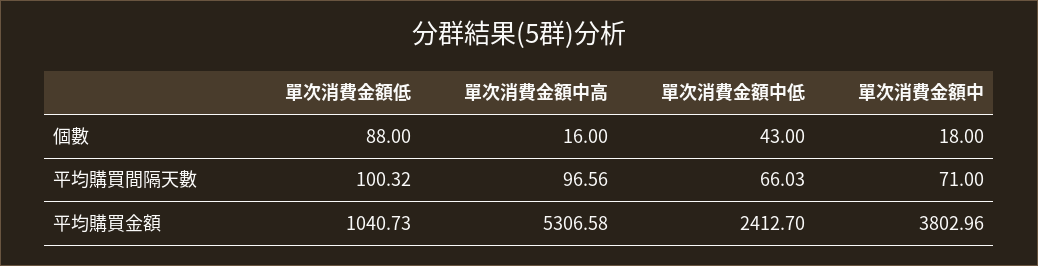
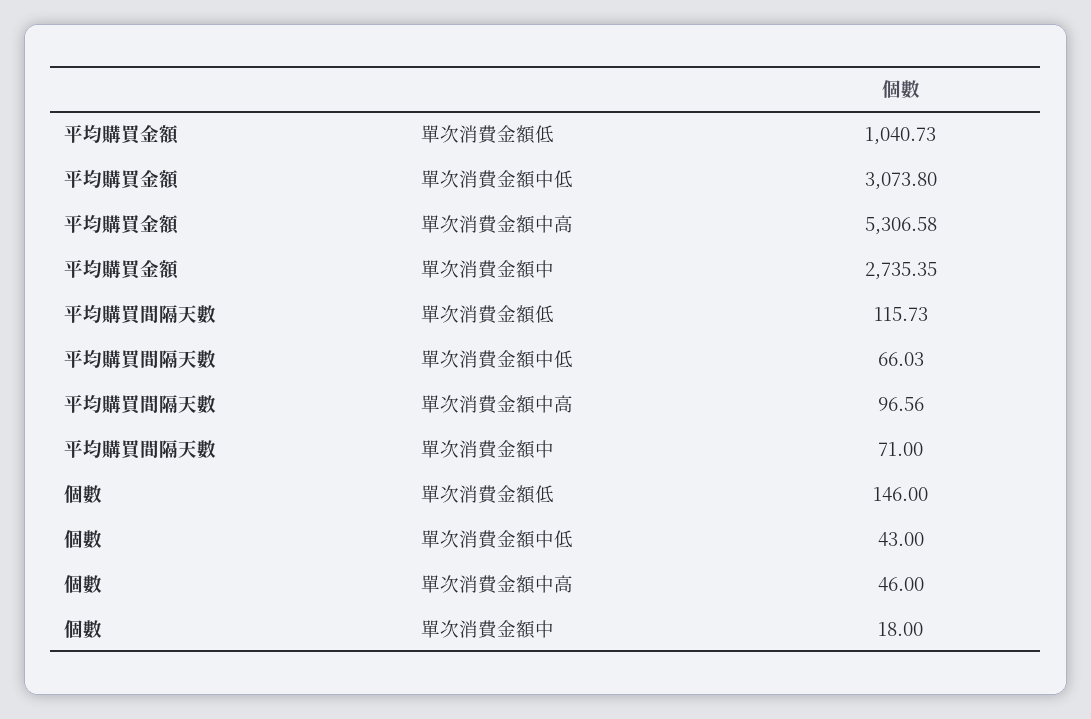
單次消費金額低, 個數: 88 -> 146
單次消費金額中高, 個數: 16 -> 46
單次消費金額低, 平均購買間隔天數: 100.32 -> 115.73
單次消費金額中低, 平均購買金額: 2412.7 -> 3073.8
單次消費金額中, 平均購買金額: 3802.96 -> 2735.35

